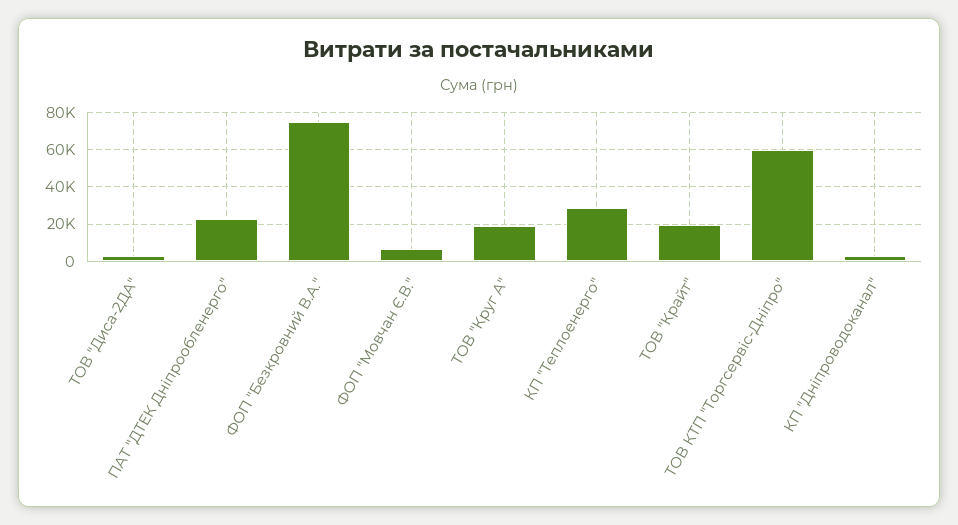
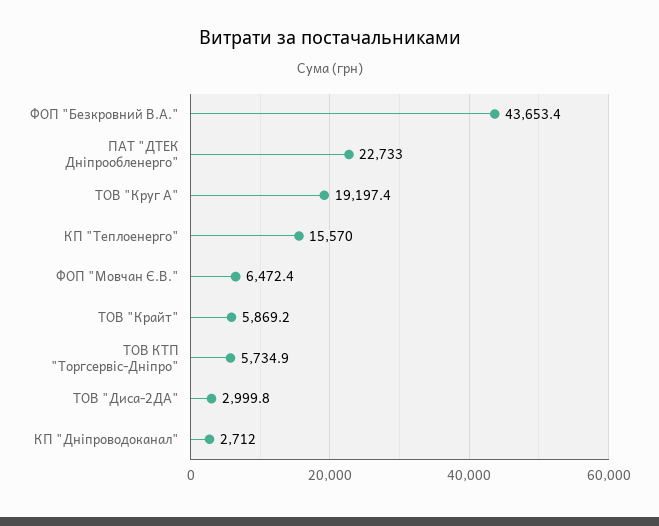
ФОП "Безкровний В.А.": 75000 -> 43653.4
КП "Теплоенерго": 30000 -> 15570
ТОВ "Крайт": 20000 -> 5869.2
ТОВ КТП "Торгсервіс-Дніпро": 60000 -> 5734.9

